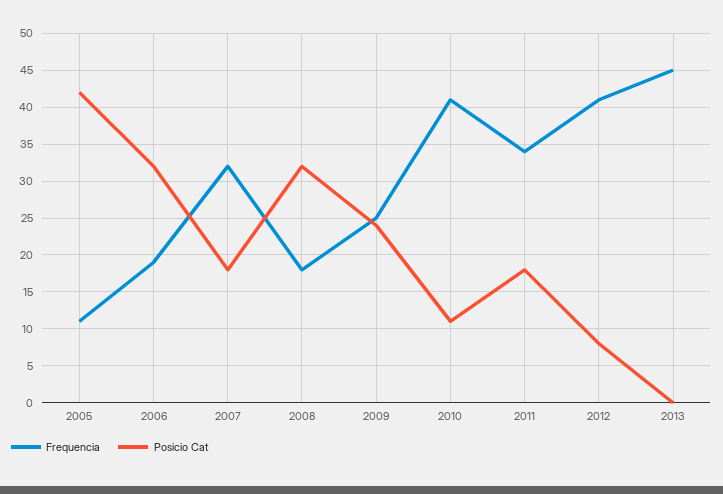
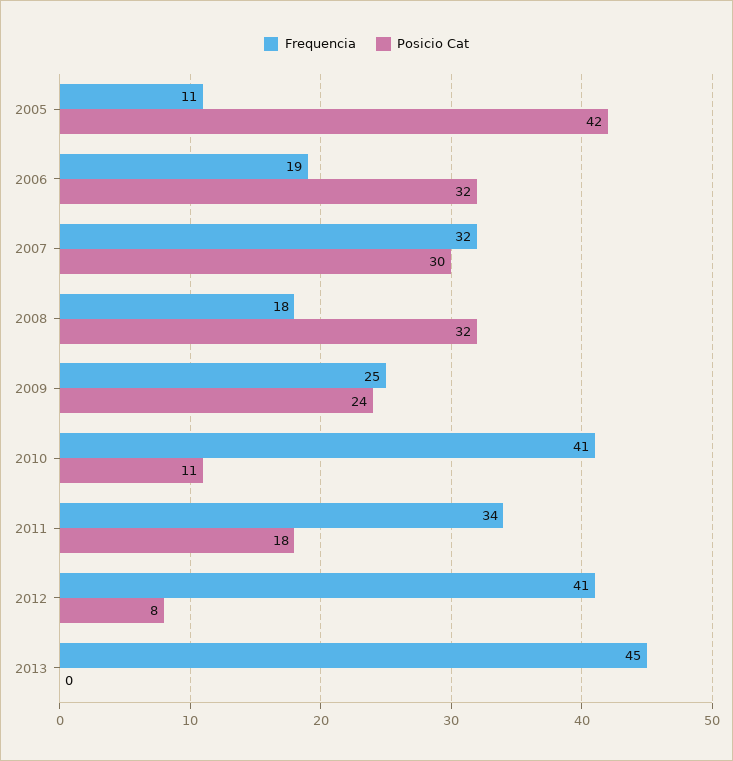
Posicio Cat, 2007: 18 -> 30

